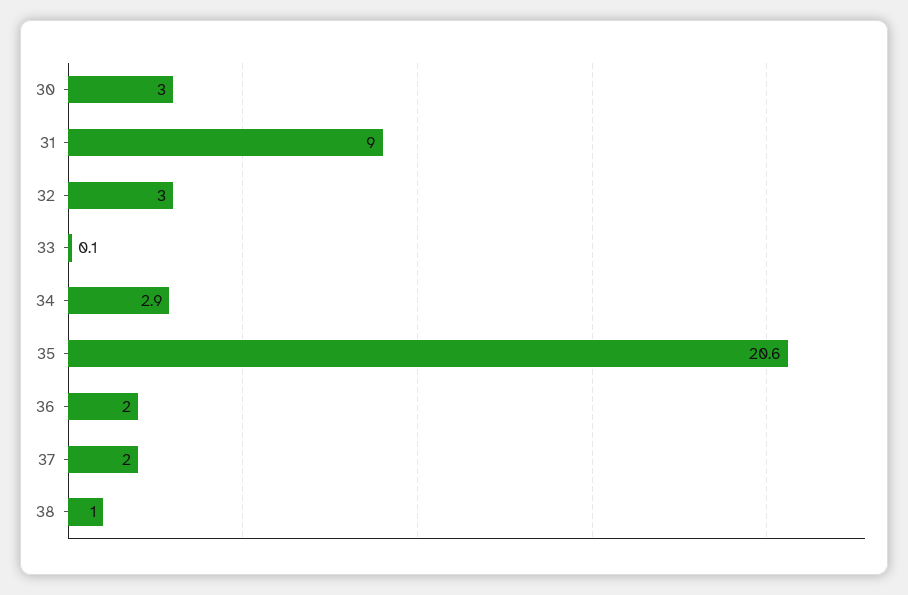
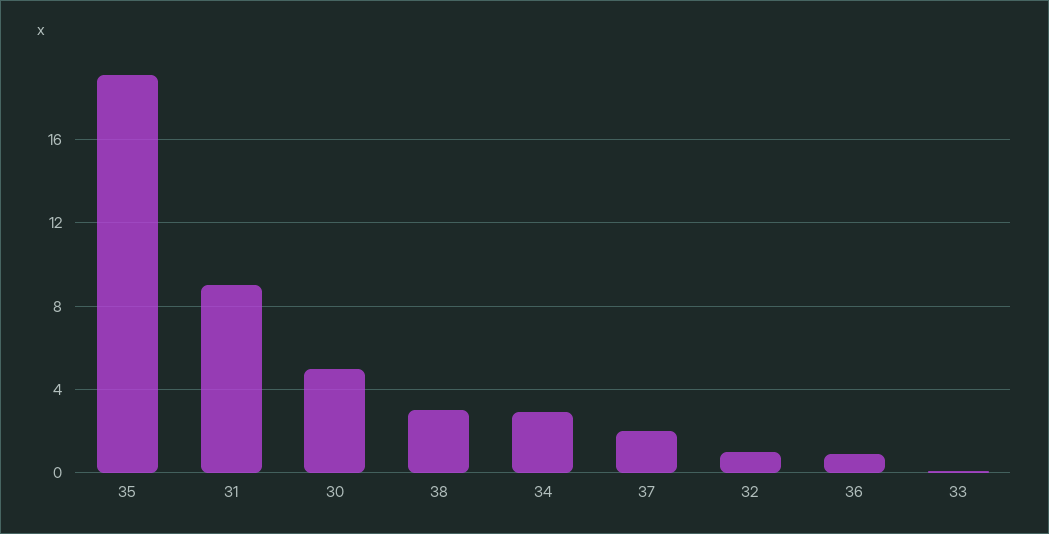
30: 3 -> 5
32: 3 -> 1
35: 20.6 -> 19
36: 2 -> 1
38: 1 -> 3

